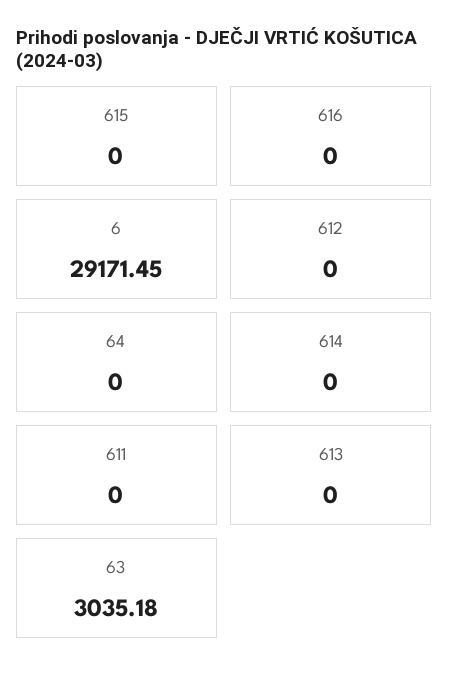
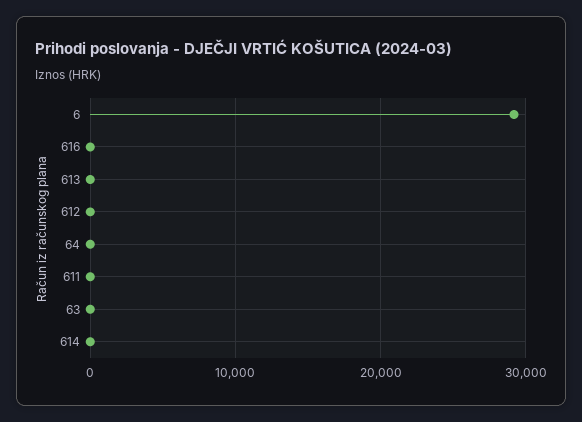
615: 0 -> none
63: 3035.18 -> 0

